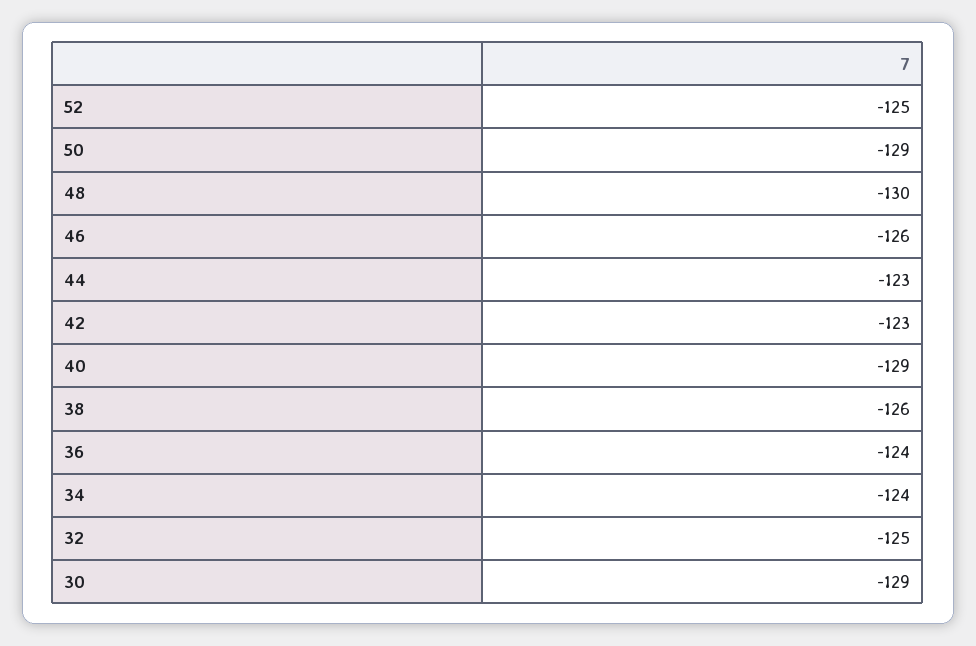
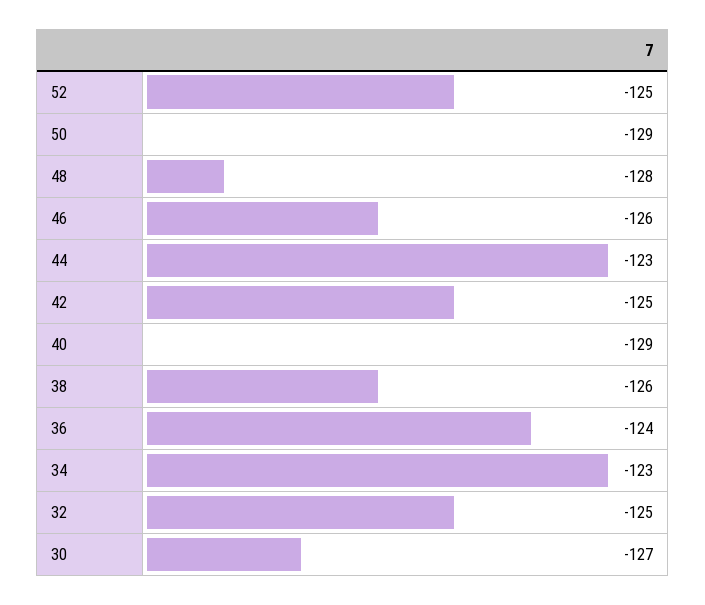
48: -130 -> -128
42: -123 -> -125
34: -124 -> -123
30: -129 -> -127

